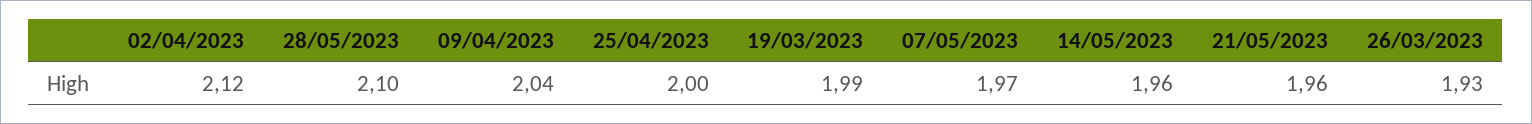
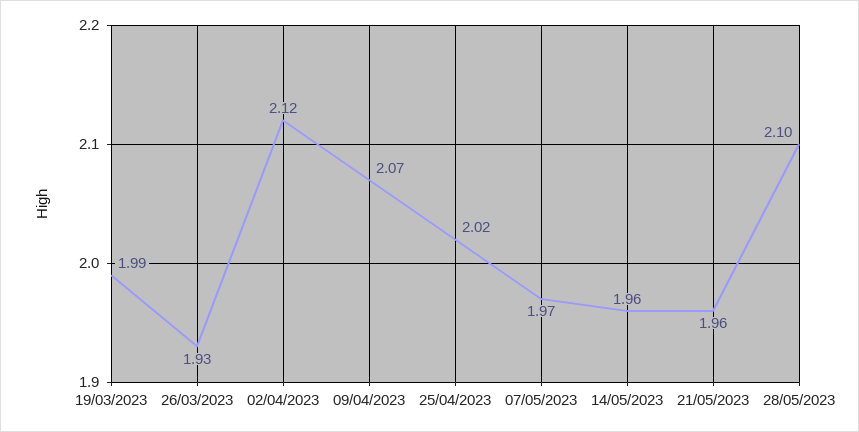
09/04/2023: 2.04 -> 2.07
25/04/2023: 2 -> 2.02

